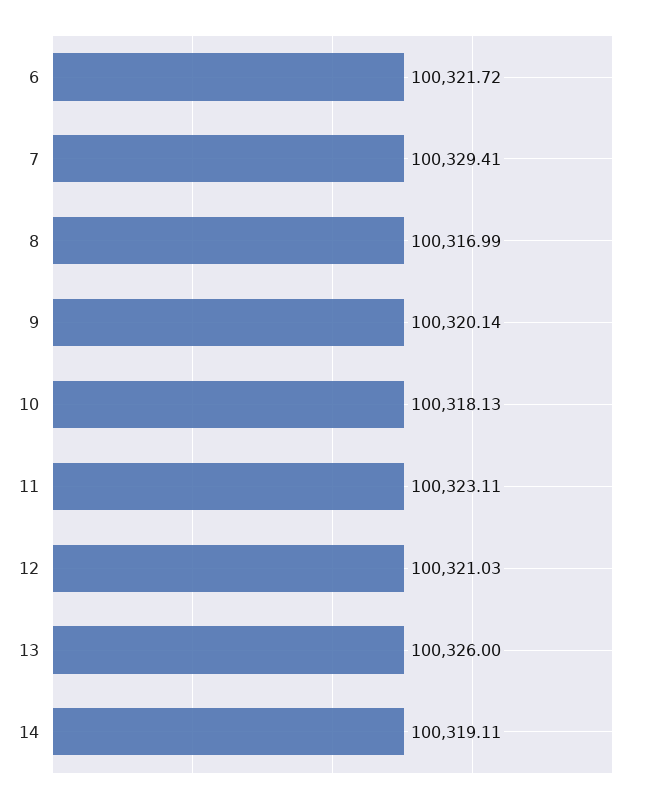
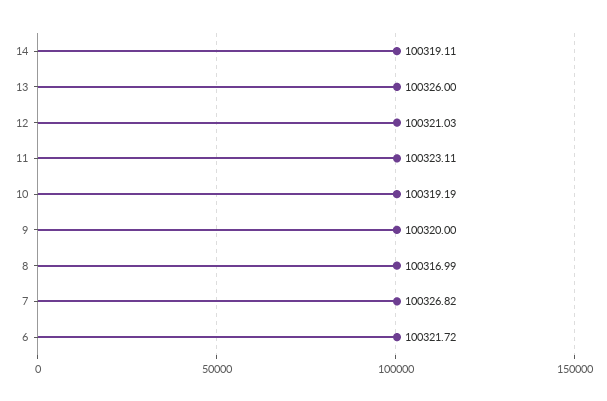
7: 100329.41 -> 100326.82
9: 100320.14 -> 100320
10: 100318.13 -> 100319.19

